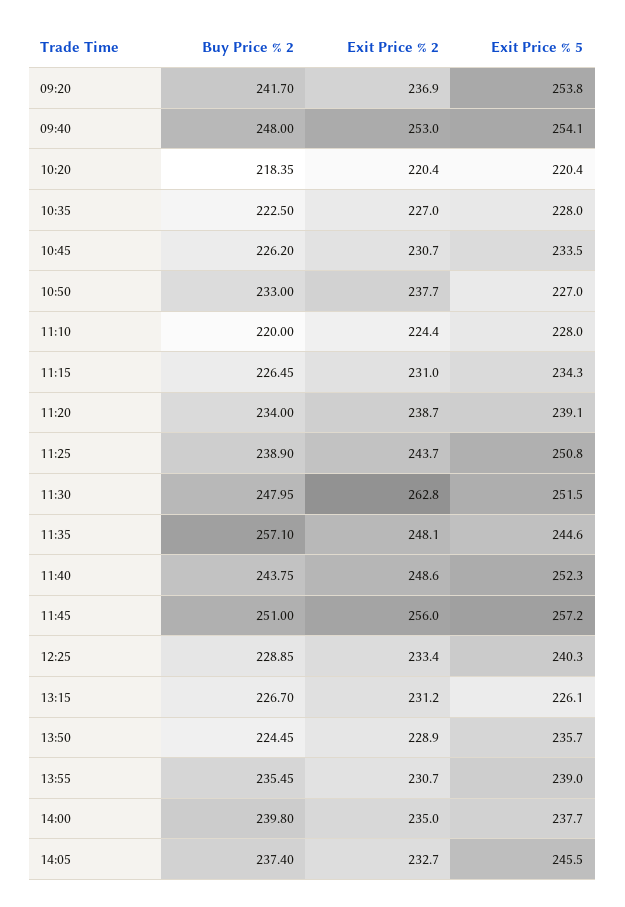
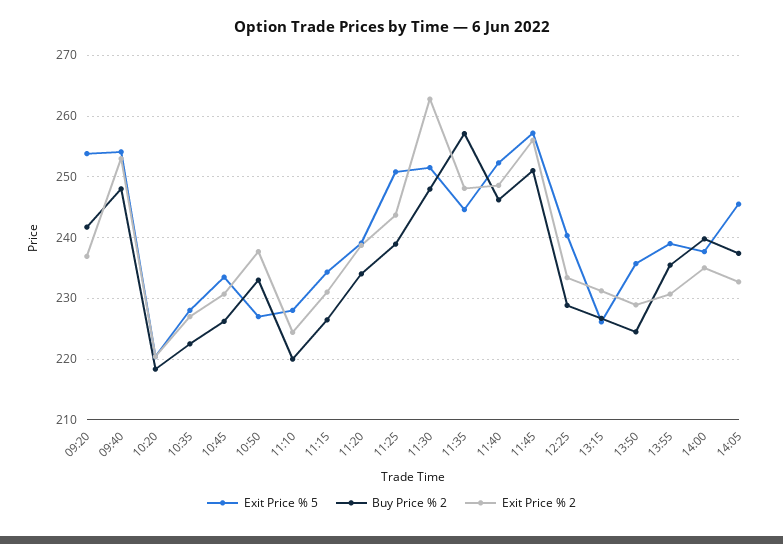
Buy Price % 2, 11:40: 243.75 -> 246

